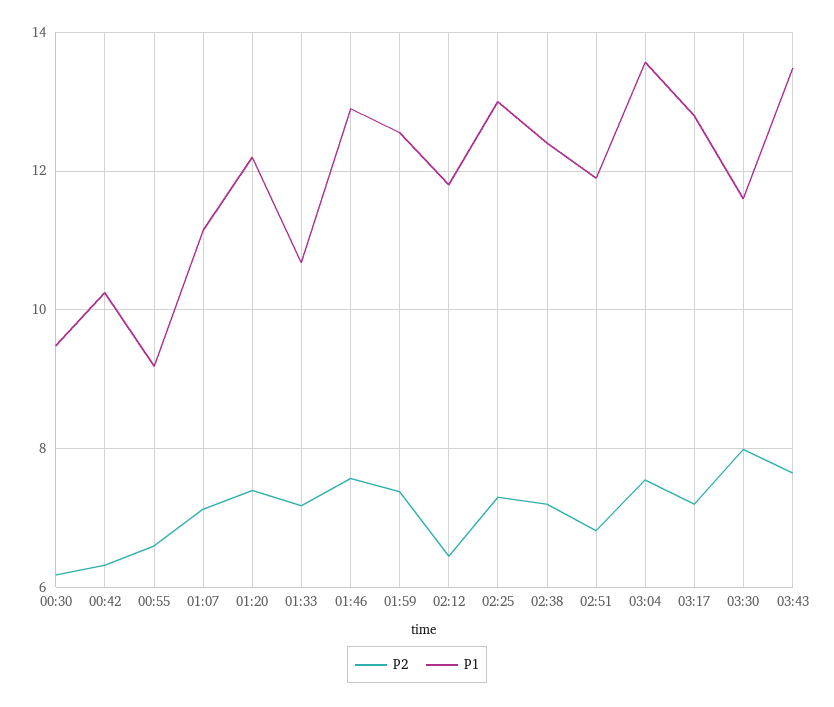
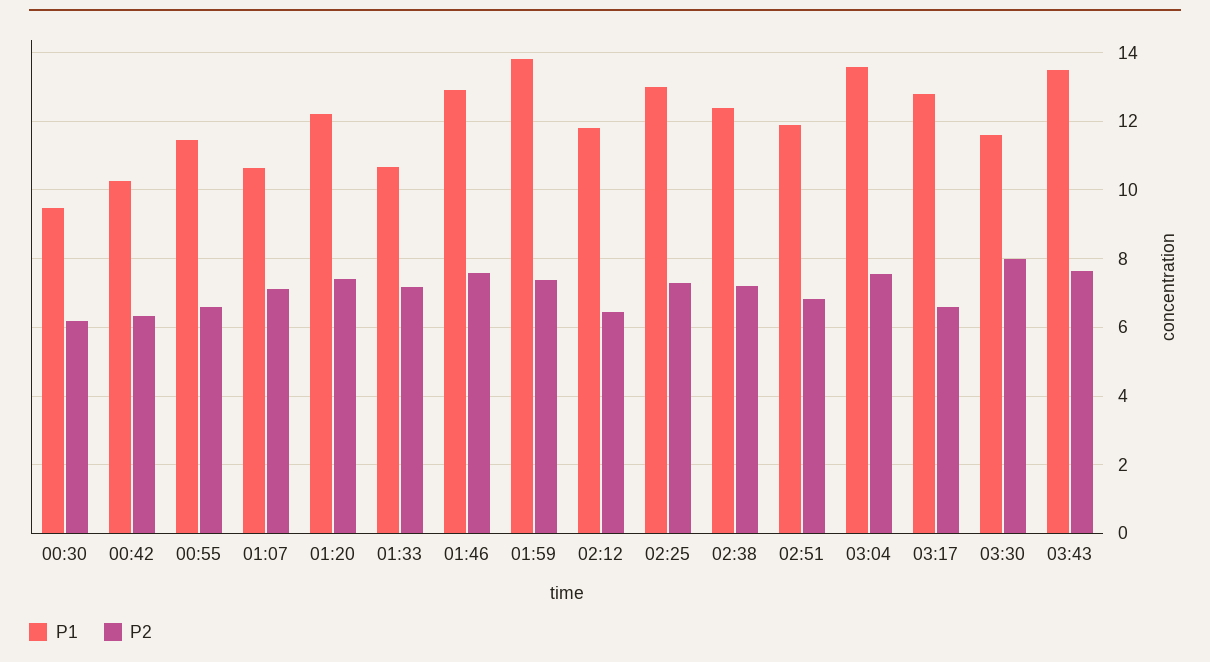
P1, 00:55: 9.2 -> 11.4
P1, 01:07: 11.2 -> 10.6
P1, 01:59: 12.6 -> 13.8
P2, 03:17: 7.2 -> 6.6

